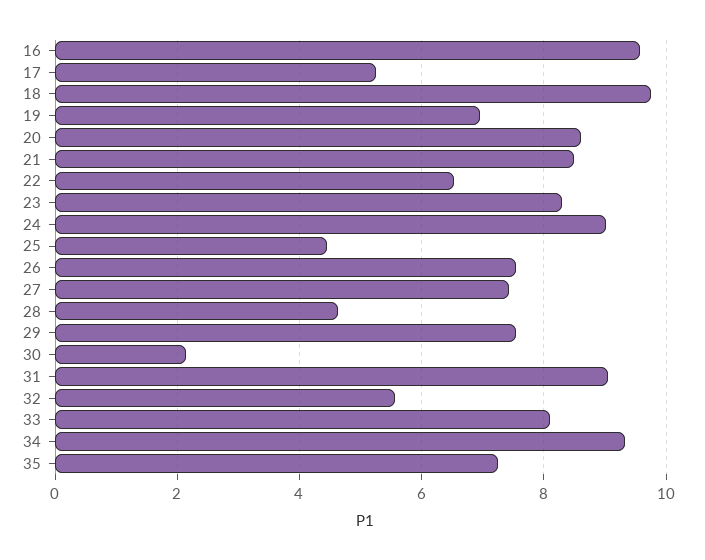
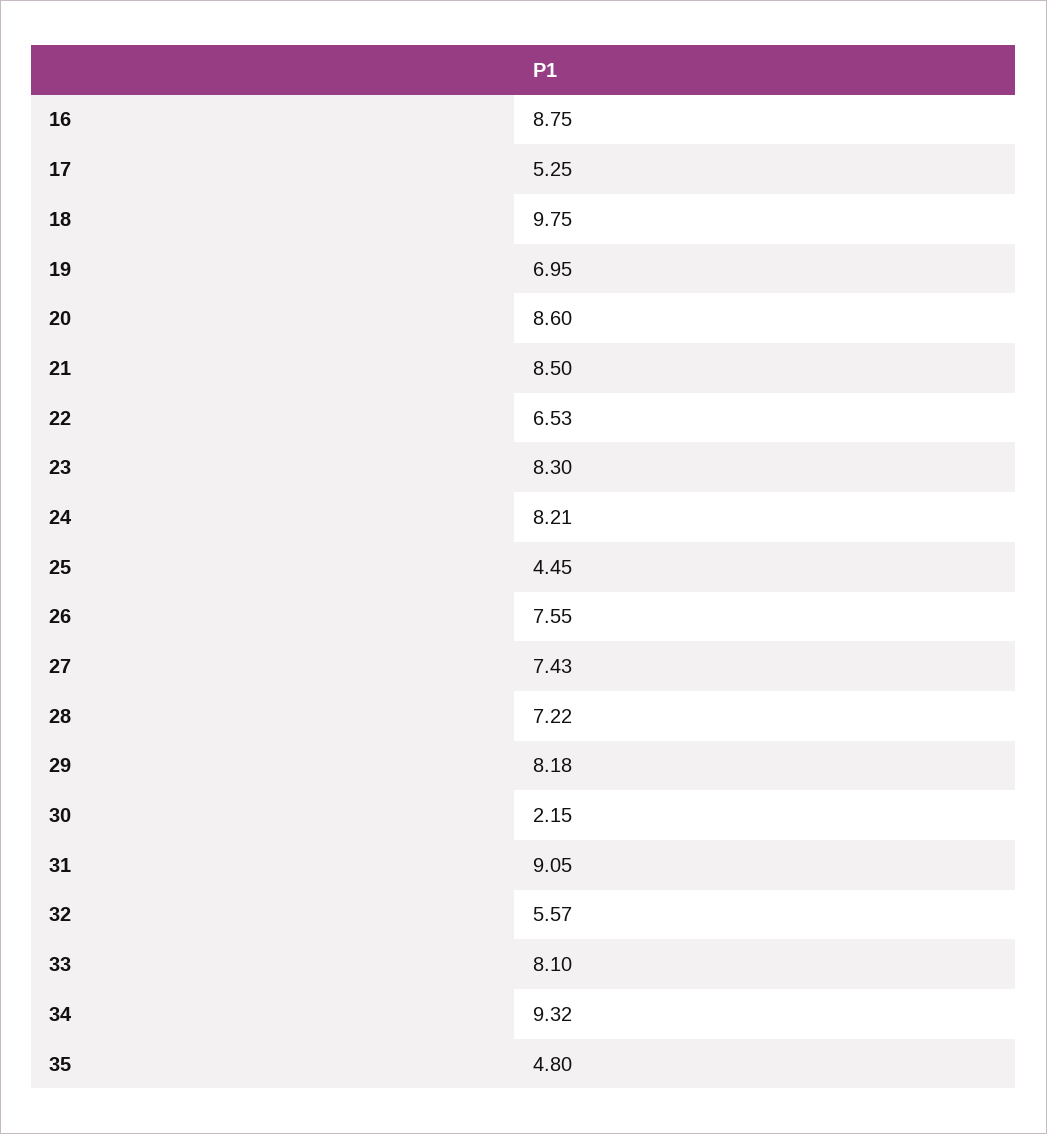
16: 9.6 -> 8.75
24: 9 -> 8.21
28: 4.6 -> 7.22
29: 7.6 -> 8.18
35: 7.2 -> 4.8

